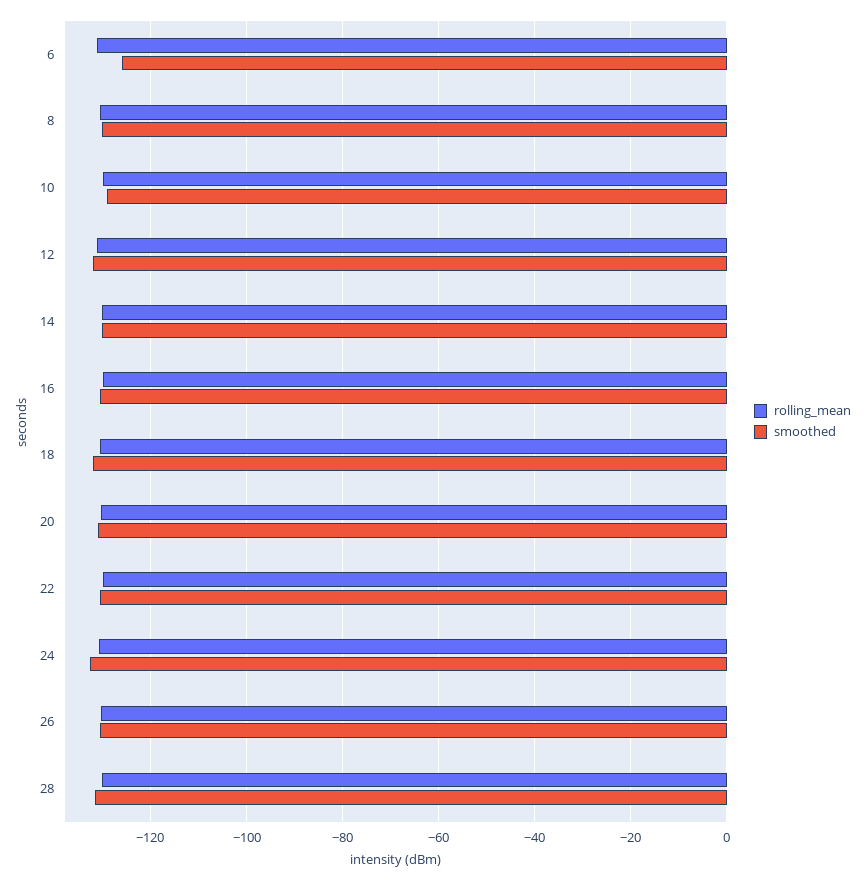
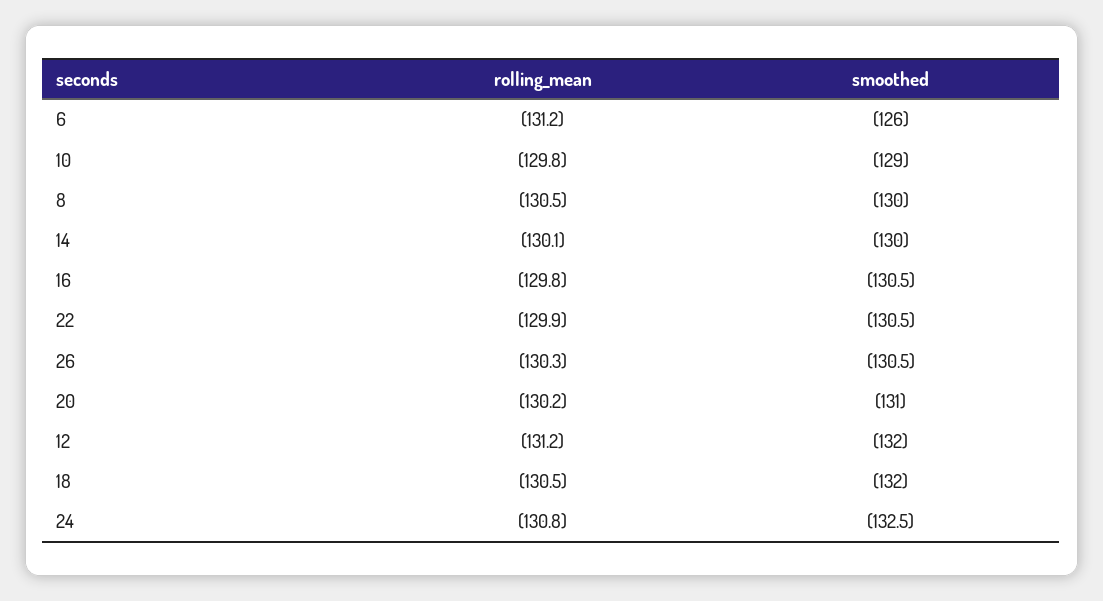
rolling_mean, 28: -130 -> none
smoothed, 28: -132 -> none

